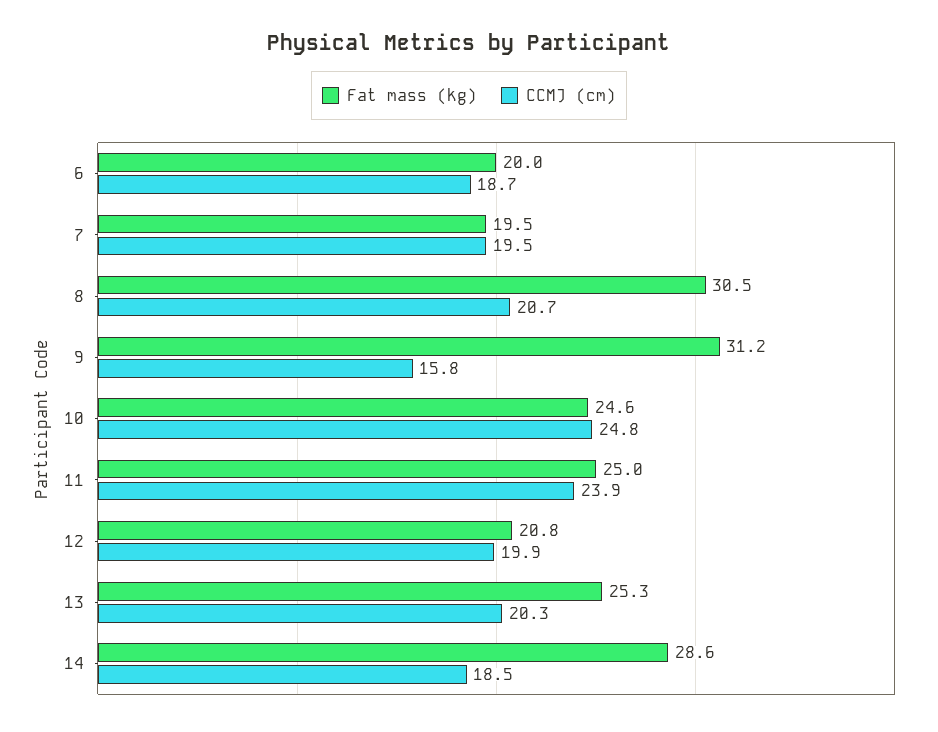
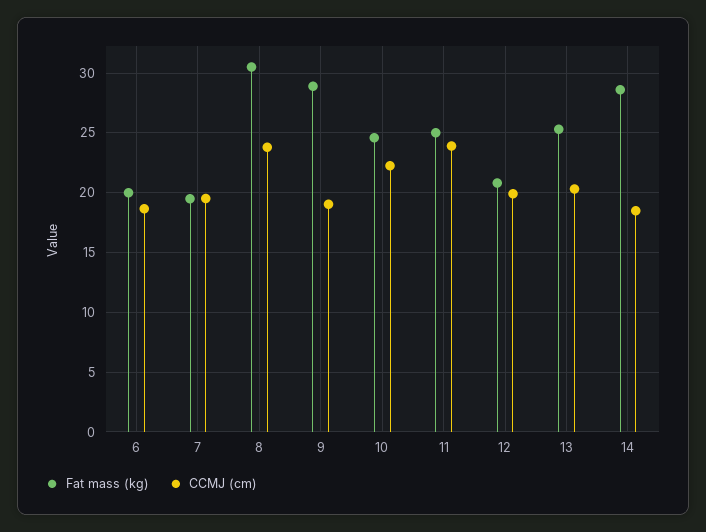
CCMJ (cm), 8: 20.7 -> 24
Fat mass (kg), 9: 31.2 -> 29
CCMJ (cm), 9: 15.8 -> 19
CCMJ (cm), 10: 24.8 -> 22

